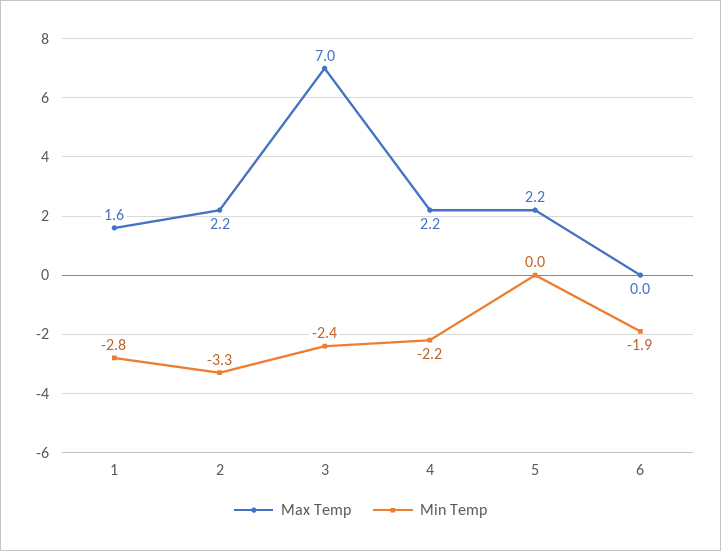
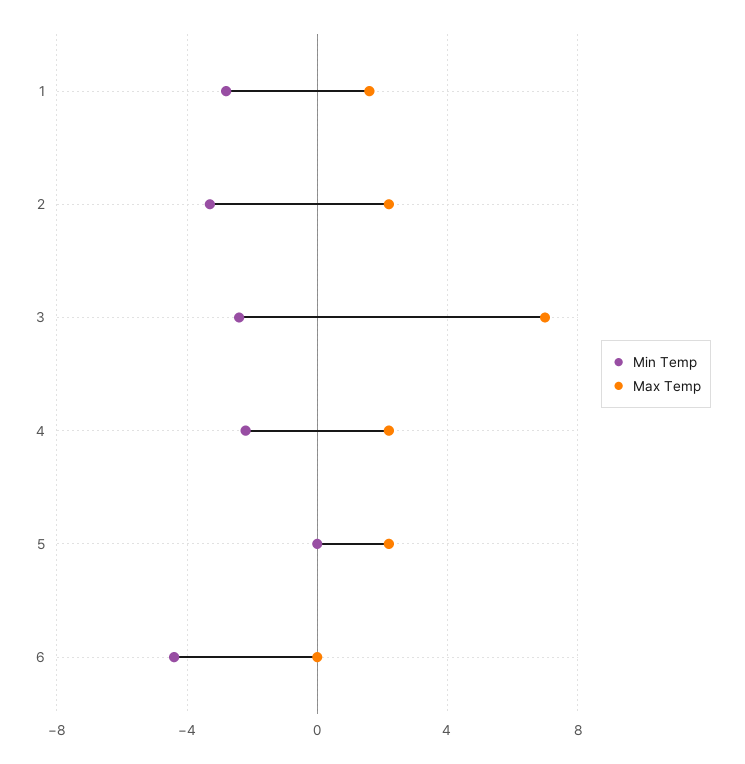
Min Temp, 6: -1.9 -> -4.5

